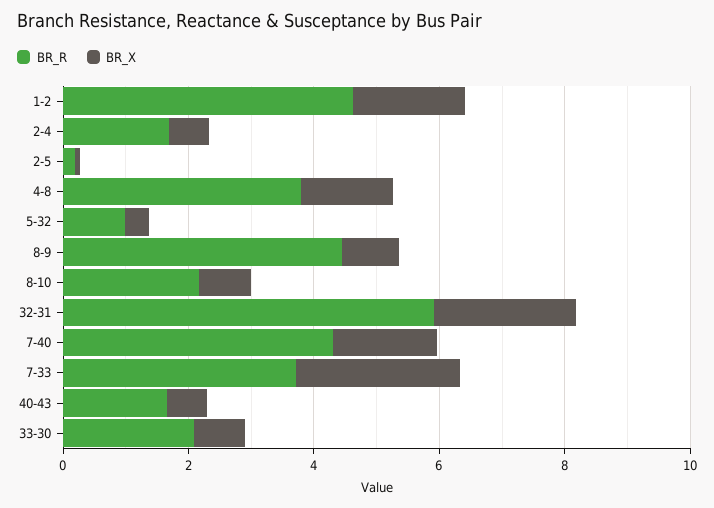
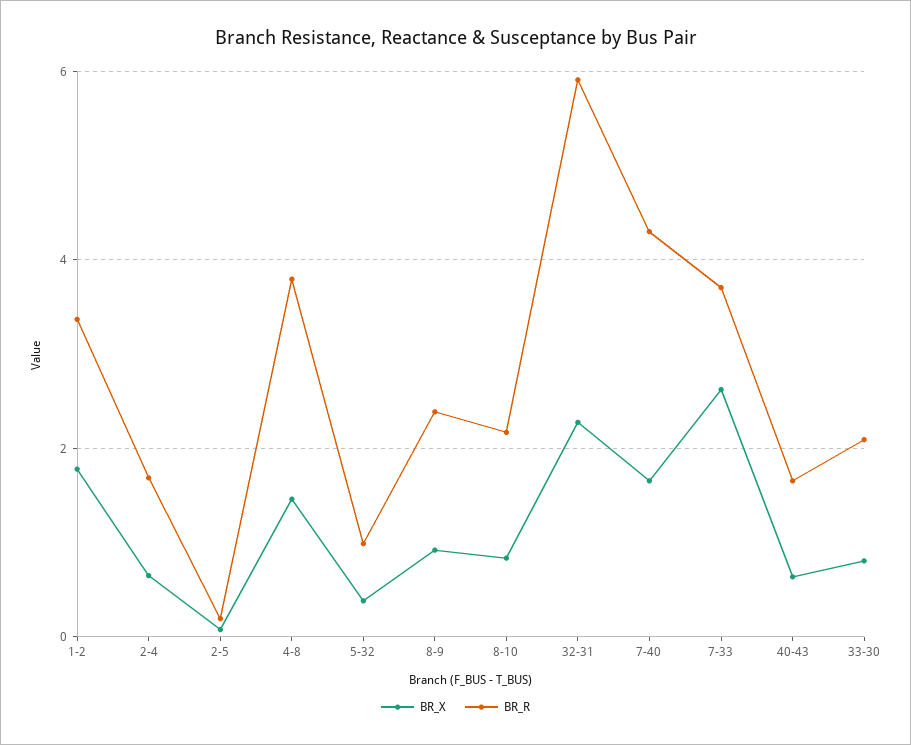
BR_R, 1-2: 4.5 -> 3.4
BR_R, 8-9: 4.5 -> 2.4

